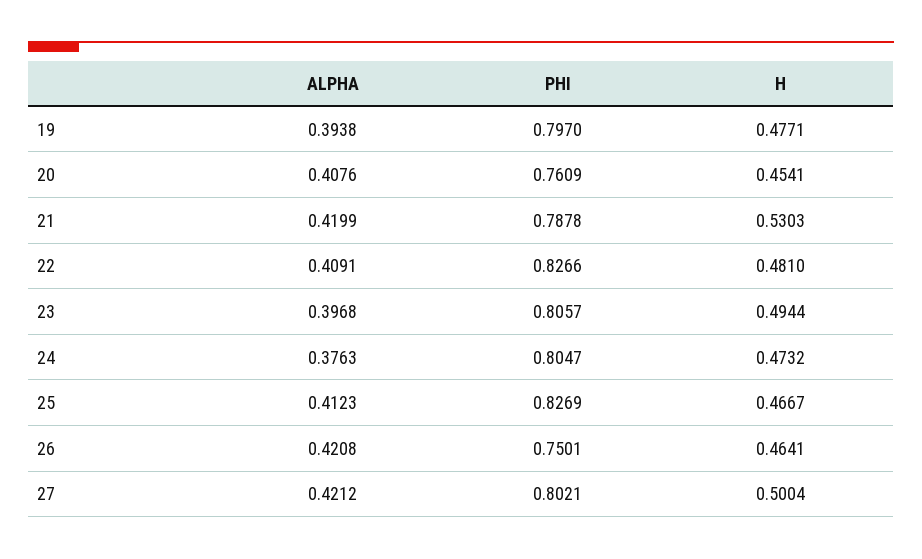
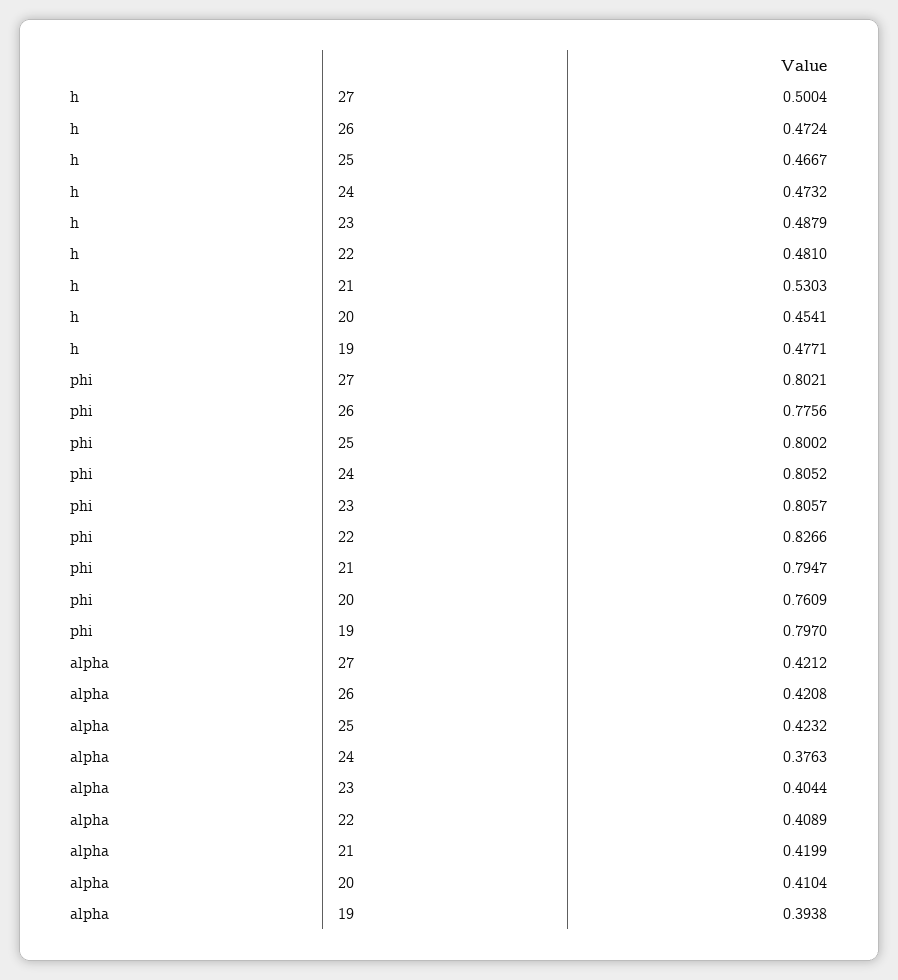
ALPHA, 20: 0.4076 -> 0.4104
PHI, 21: 0.7878 -> 0.7947
ALPHA, 22: 0.4091 -> 0.4089
ALPHA, 23: 0.3968 -> 0.4044
H, 23: 0.4944 -> 0.4879
PHI, 24: 0.8047 -> 0.8052
ALPHA, 25: 0.4123 -> 0.4232
PHI, 25: 0.8269 -> 0.8002
PHI, 26: 0.7501 -> 0.7756
H, 26: 0.4641 -> 0.4724

